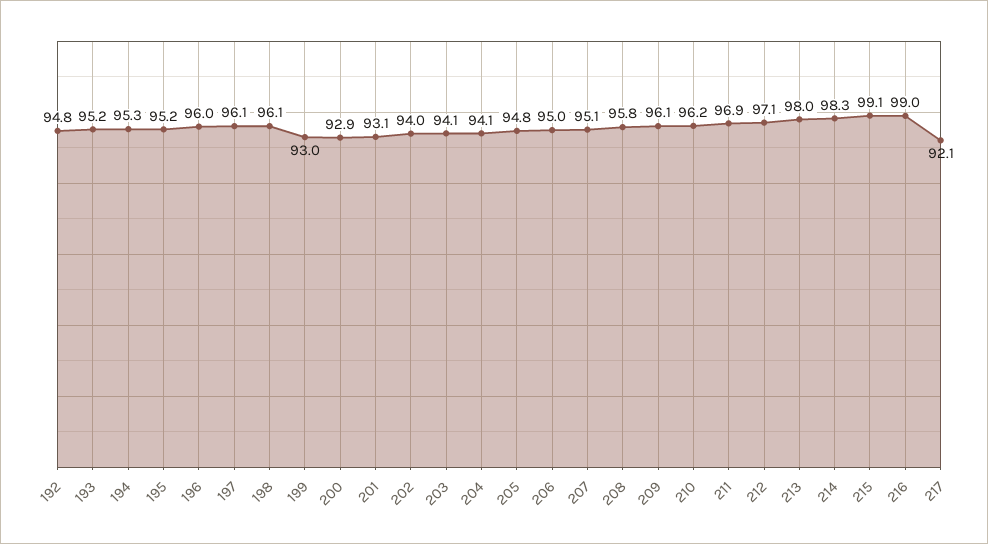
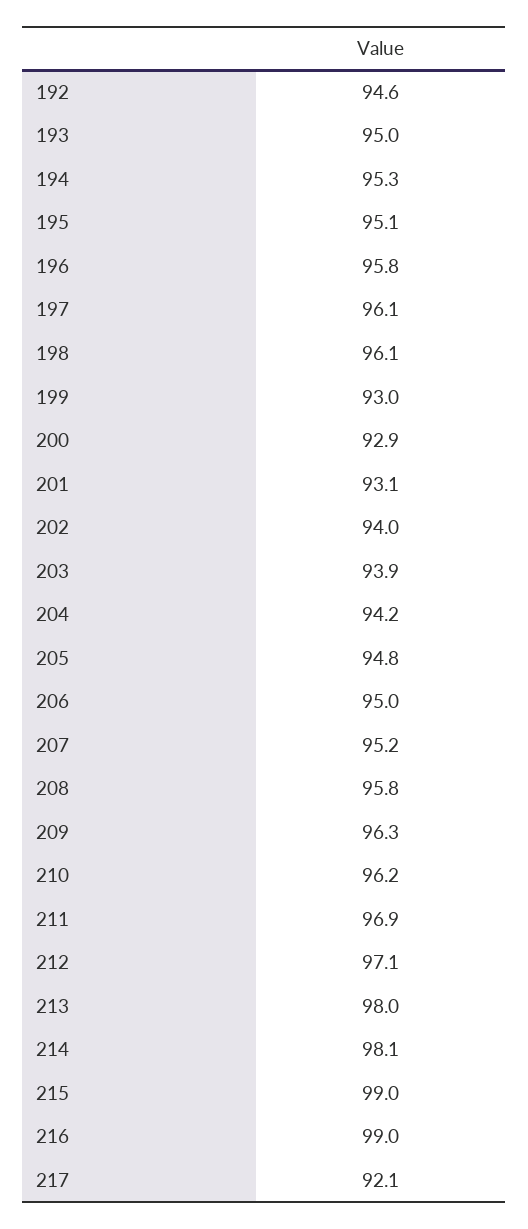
192: 94.8 -> 94.6
193: 95.2 -> 95
195: 95.2 -> 95.1
196: 96 -> 95.8
203: 94.1 -> 93.9
204: 94.1 -> 94.2
207: 95.1 -> 95.2
209: 96.1 -> 96.3
214: 98.3 -> 98.1
215: 99.1 -> 99

